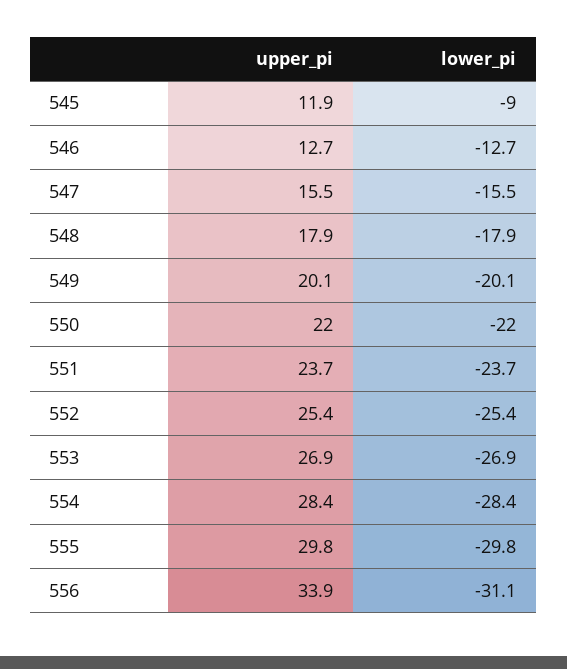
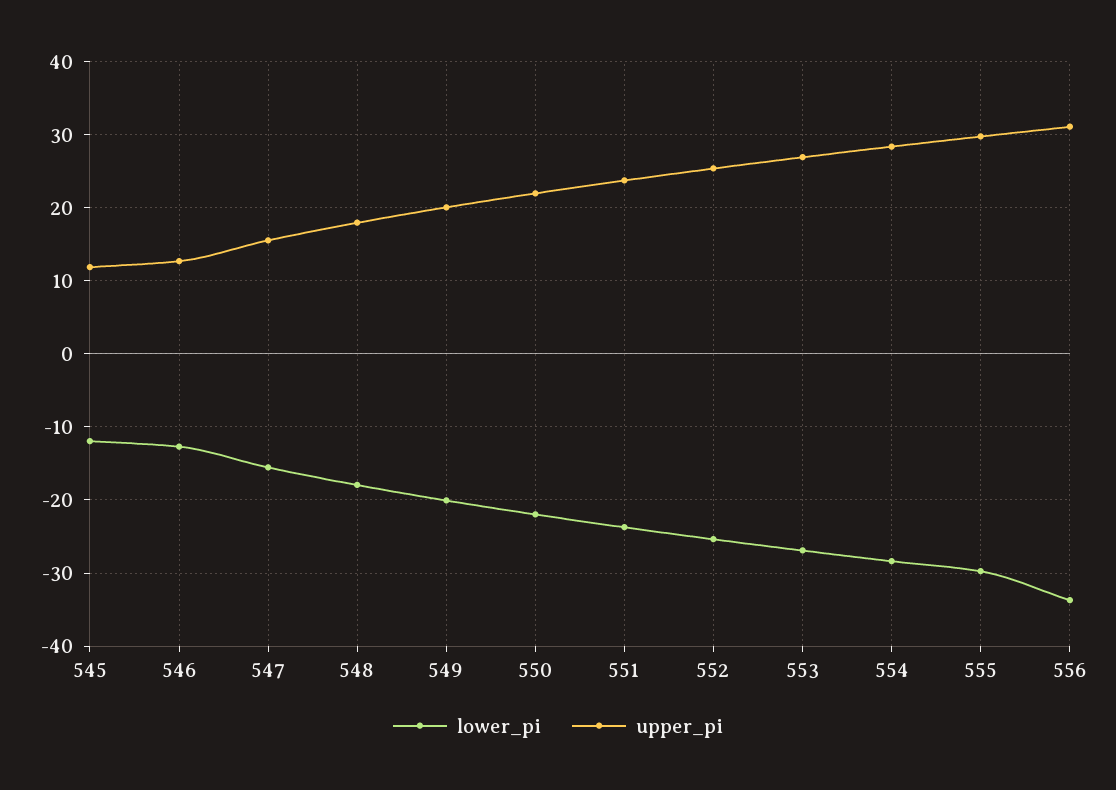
lower_pi, 545: -9 -> -12
upper_pi, 556: 33.9 -> 31
lower_pi, 556: -31.1 -> -34

